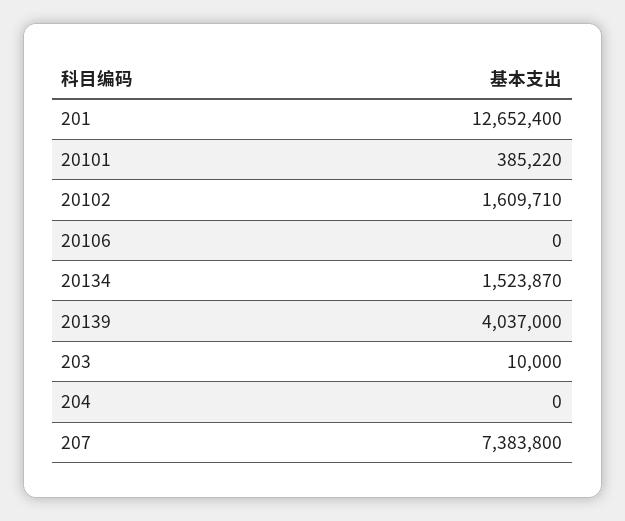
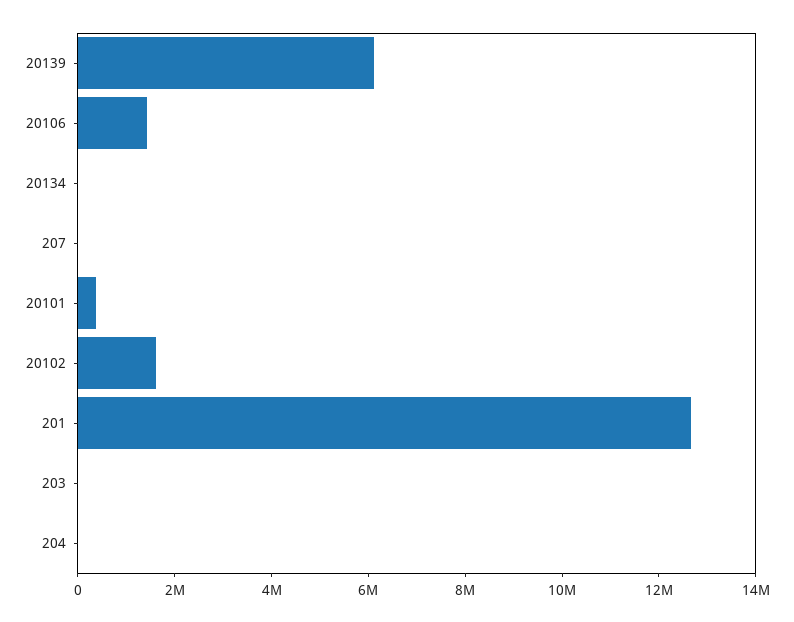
20106: 0 -> 1500000
20134: 1523870 -> 0
20139: 4037000 -> 6000000
207: 7383800 -> 0

